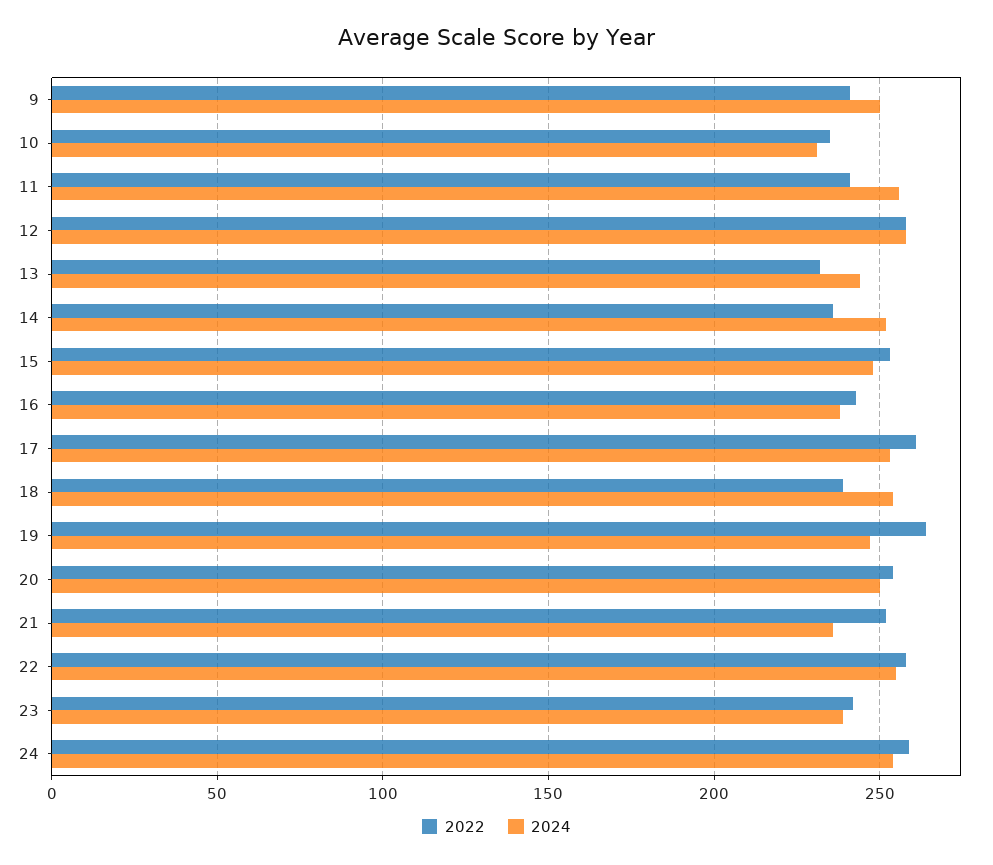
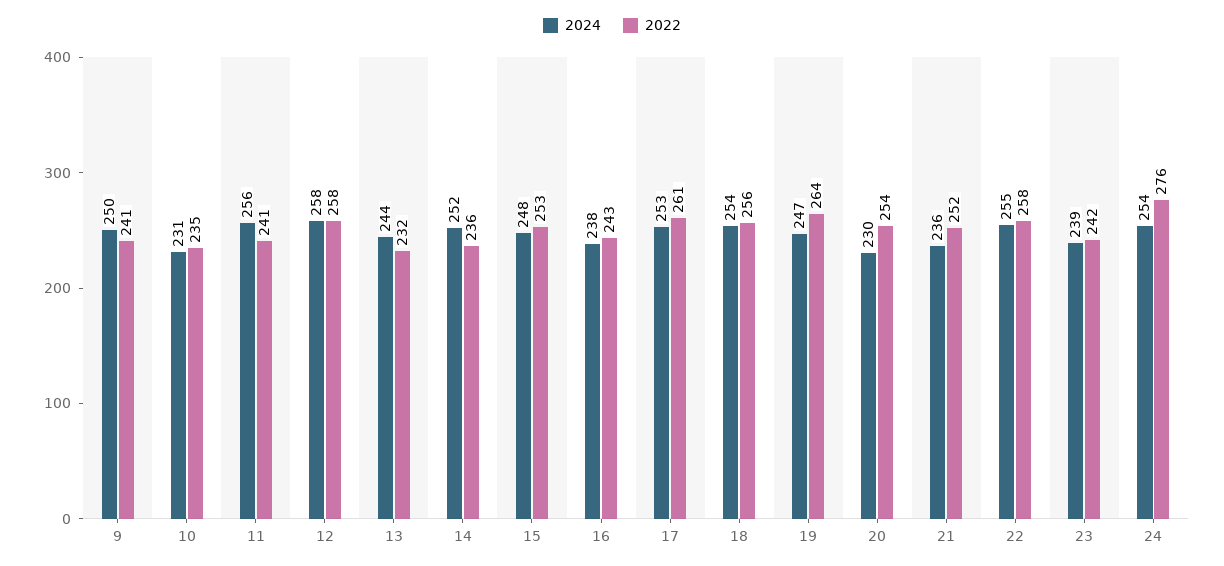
2022, 18: 240 -> 256
2024, 20: 250 -> 230
2022, 24: 260 -> 276

